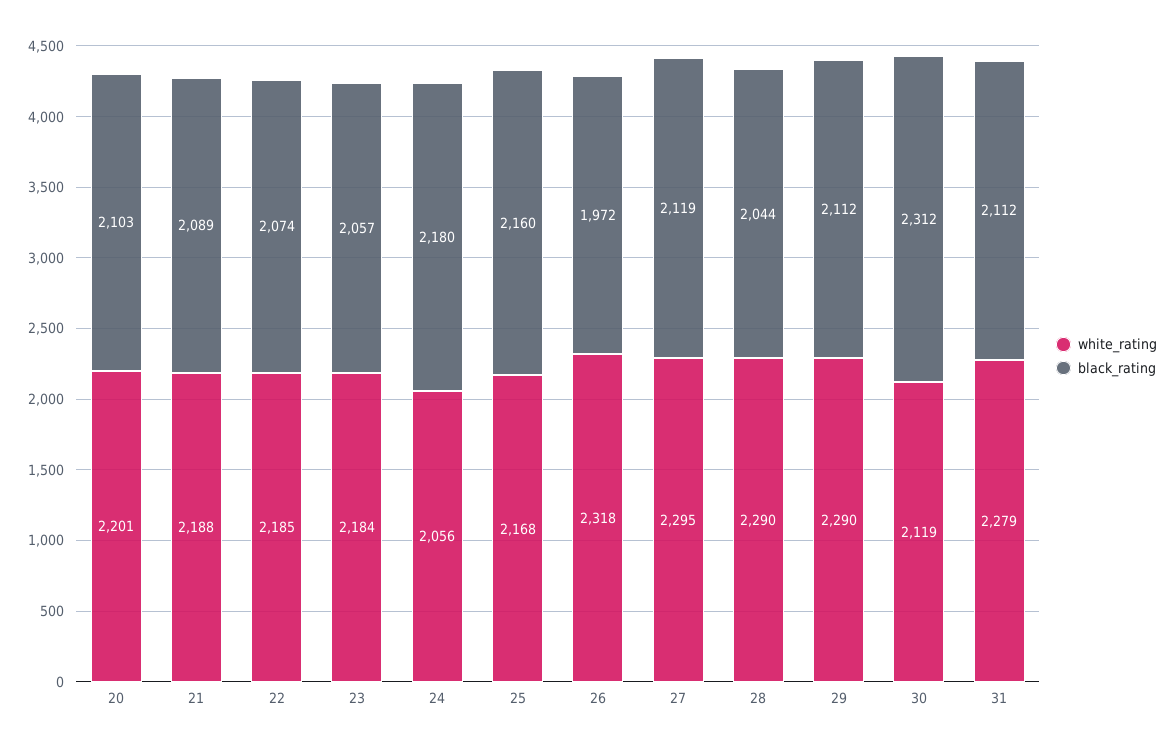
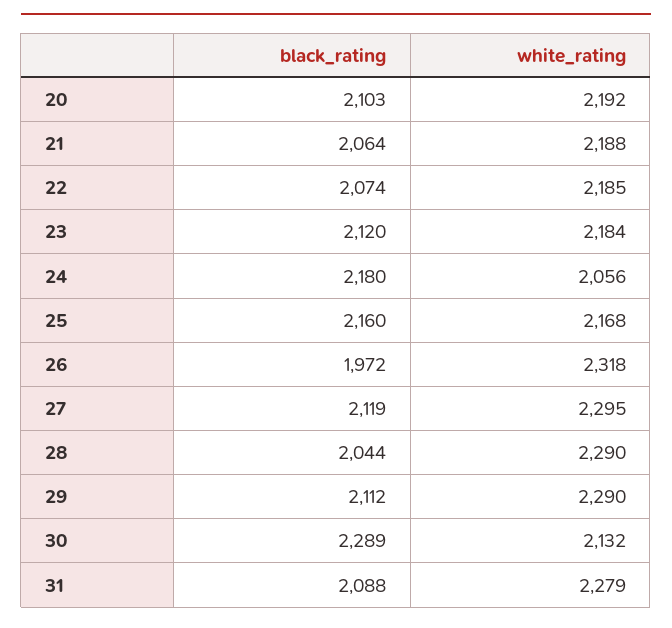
white_rating, 20: 2201 -> 2192
black_rating, 21: 2089 -> 2064
black_rating, 23: 2057 -> 2120
white_rating, 30: 2119 -> 2132
black_rating, 30: 2312 -> 2289
black_rating, 31: 2112 -> 2088

